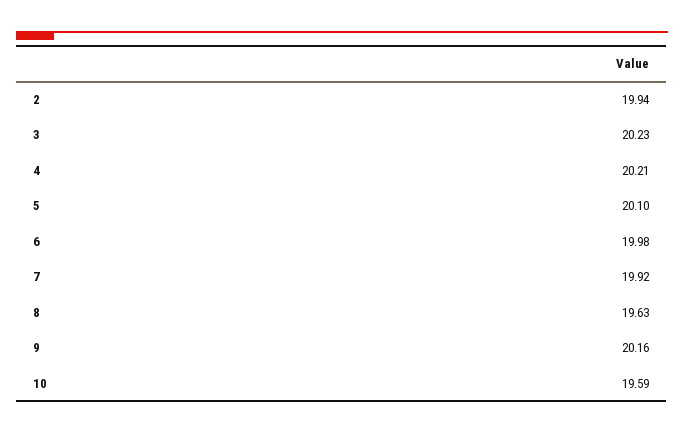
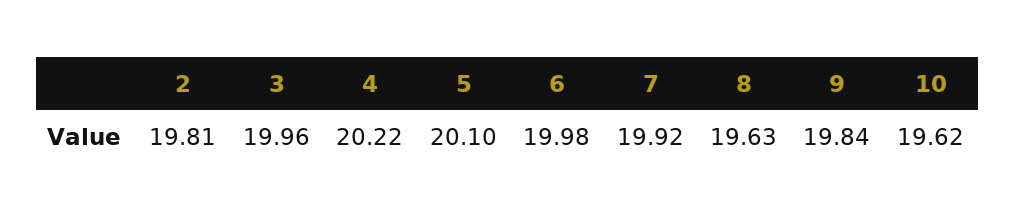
2: 19.94 -> 19.81
3: 20.23 -> 19.96
4: 20.21 -> 20.22
9: 20.16 -> 19.84
10: 19.59 -> 19.62

